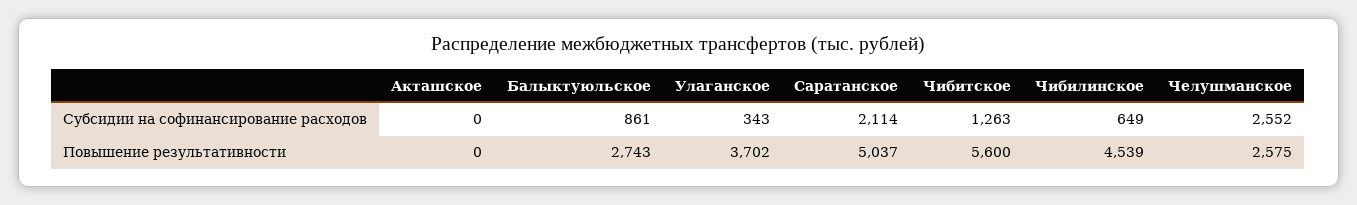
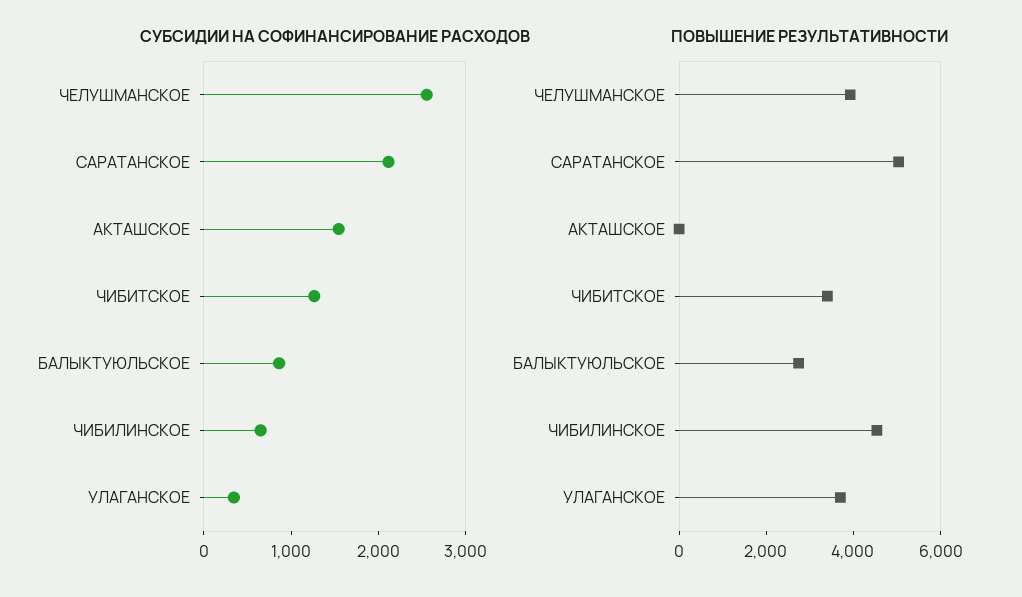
Субсидии на софинансирование расходов, Акташское: 0 -> 1600
Повышение результативности, Чибитское: 5600 -> 3500
Повышение результативности, Челушманское: 2575 -> 4000

